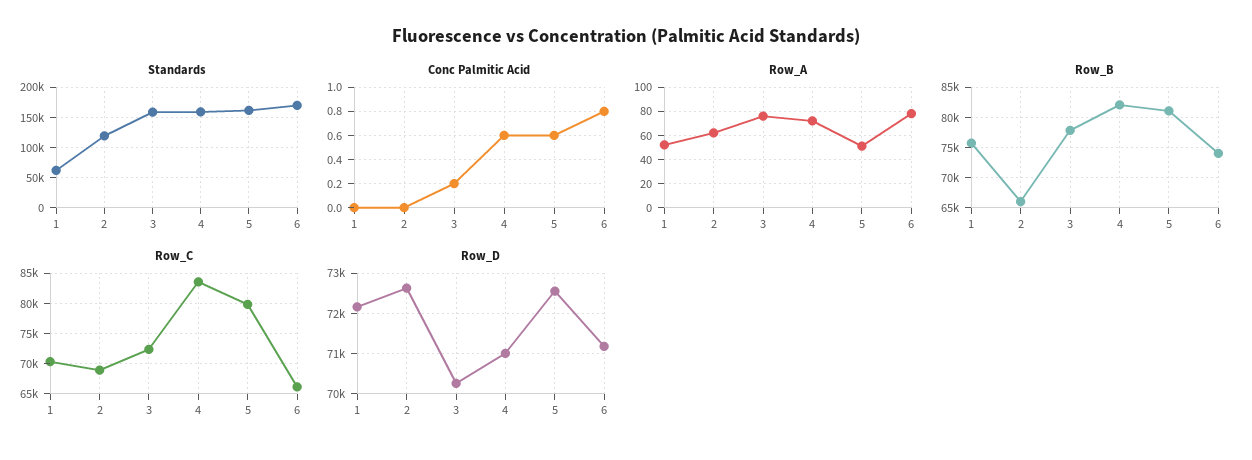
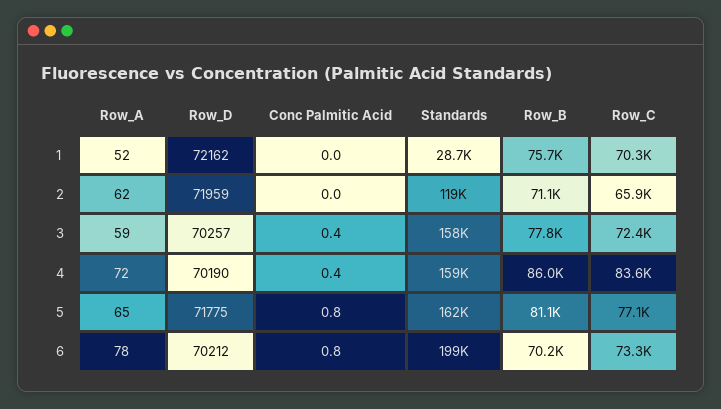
Standards, 1: 60000 -> 28700
Standards, 6: 170000 -> 199000
Conc Palmitic Acid, 3: 0.2 -> 0.4
Conc Palmitic Acid, 4: 0.6 -> 0.4
Conc Palmitic Acid, 5: 0.6 -> 0.8
Row_A, 3: 75 -> 59
Row_A, 5: 50 -> 65
Row_B, 2: 66000 -> 71100
Row_B, 4: 82000 -> 86000
Row_B, 6: 74000 -> 70200
Row_C, 2: 69000 -> 65900
Row_C, 5: 80000 -> 77100
Row_C, 6: 66000 -> 73300
Row_D, 2: 72600 -> 71959
Row_D, 4: 71000 -> 70190
Row_D, 5: 72600 -> 71775
Row_D, 6: 71200 -> 70212

